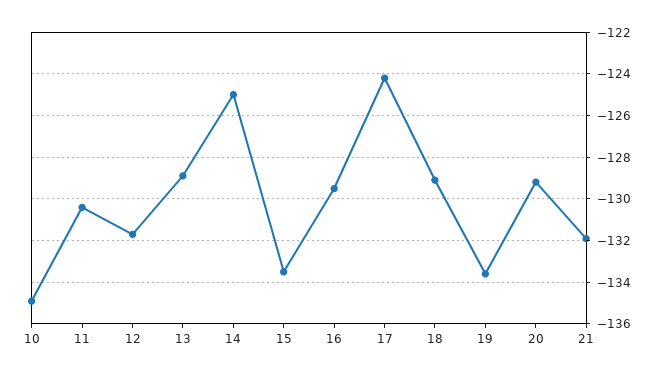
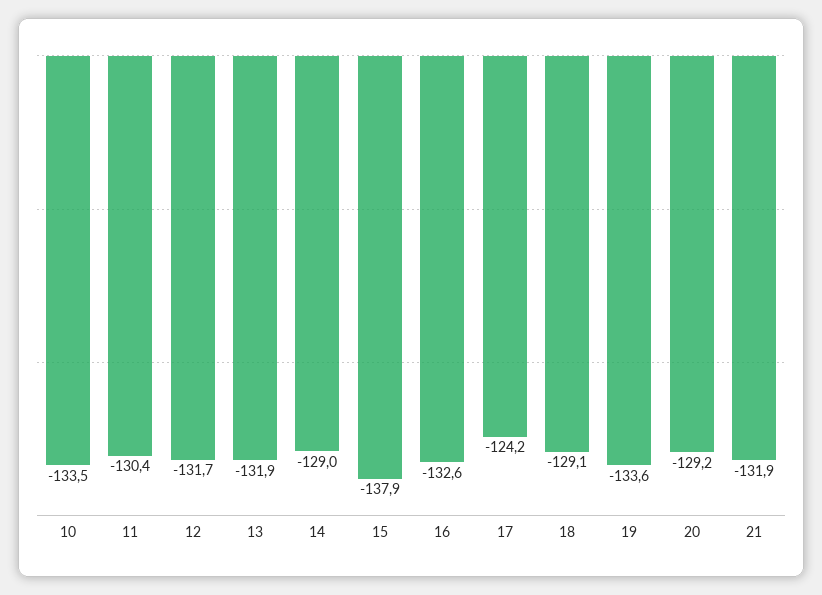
10: -135 -> -133.5
13: -129 -> -131.9
14: -125 -> -129
15: -133.5 -> -137.9
16: -129.5 -> -132.6

